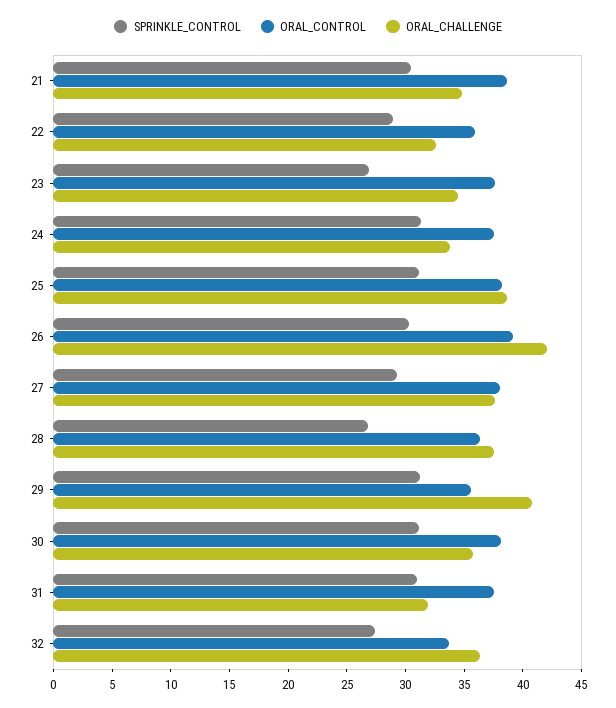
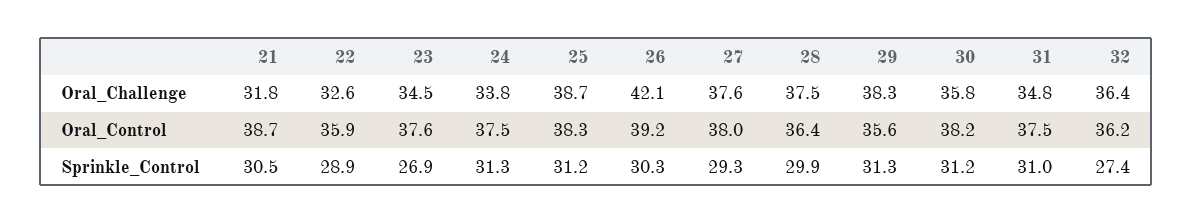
ORAL_CHALLENGE, 21: 35 -> 31.8
SPRINKLE_CONTROL, 28: 27 -> 29.9
ORAL_CHALLENGE, 29: 41 -> 38.3
ORAL_CHALLENGE, 31: 32 -> 34.8
ORAL_CONTROL, 32: 34 -> 36.2

